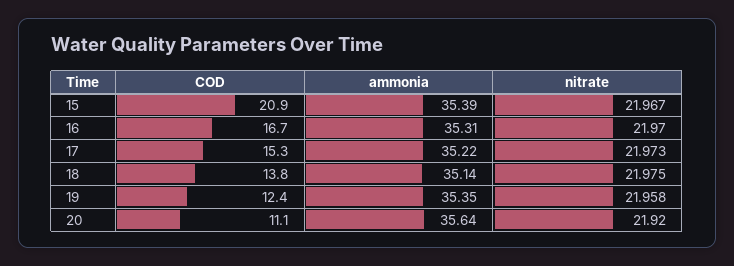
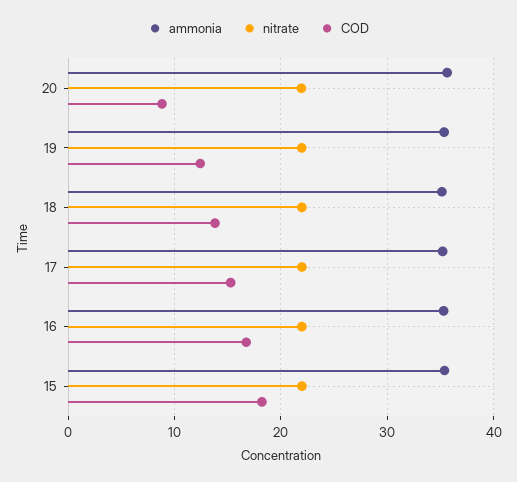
COD, 15: 20.9 -> 18
COD, 20: 11.1 -> 9

